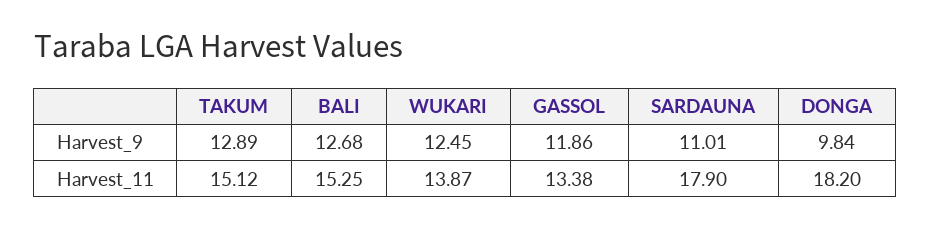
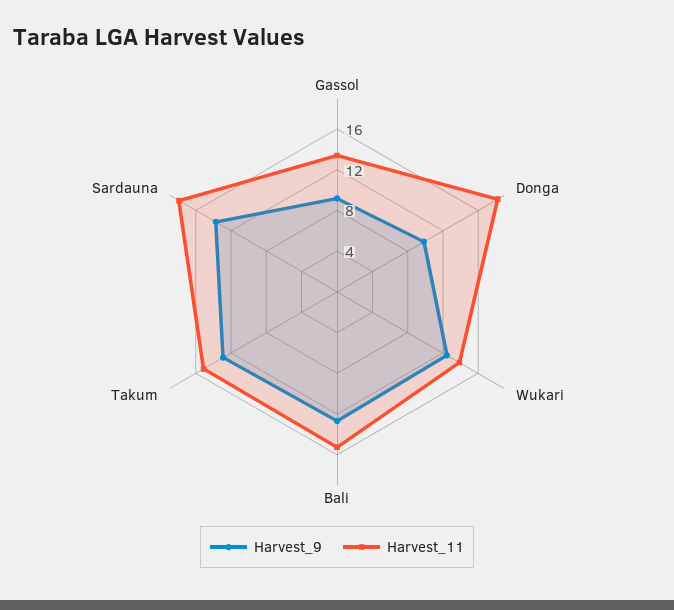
Harvest_9, GASSOL: 11.86 -> 9
Harvest_9, SARDAUNA: 11.01 -> 14

